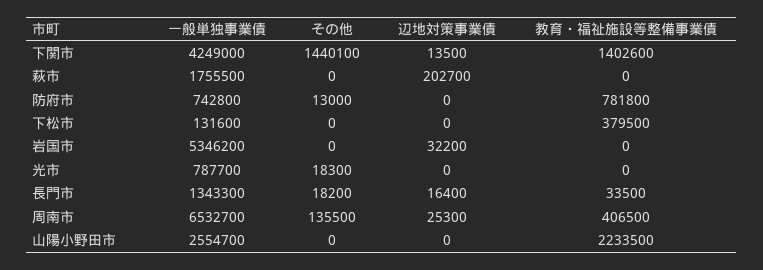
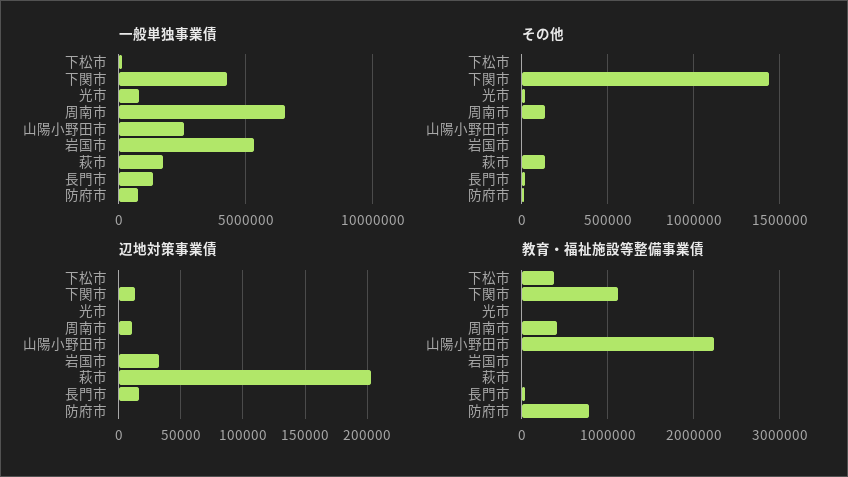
教育・福祉施設等整備事業債, 下関市: 1402600 -> 1100000
その他, 萩市: 0 -> 150000
辺地対策事業債, 周南市: 25300 -> 10000

